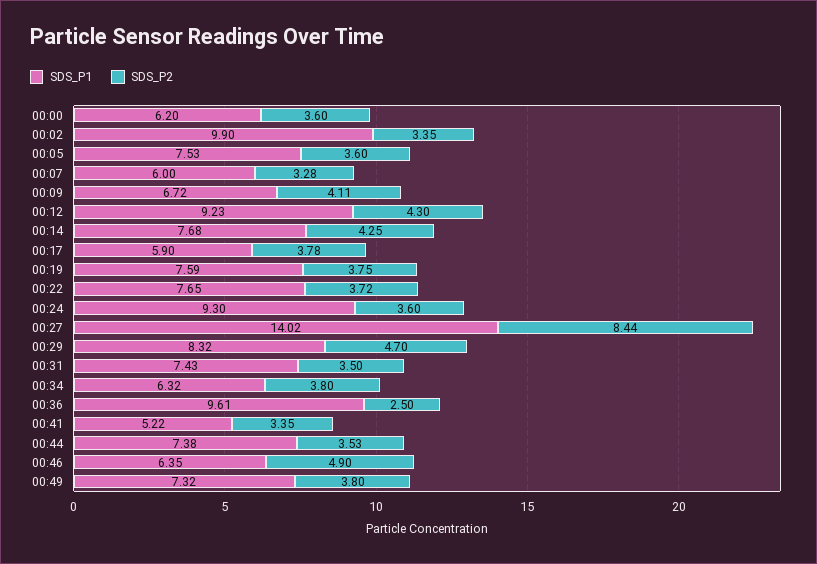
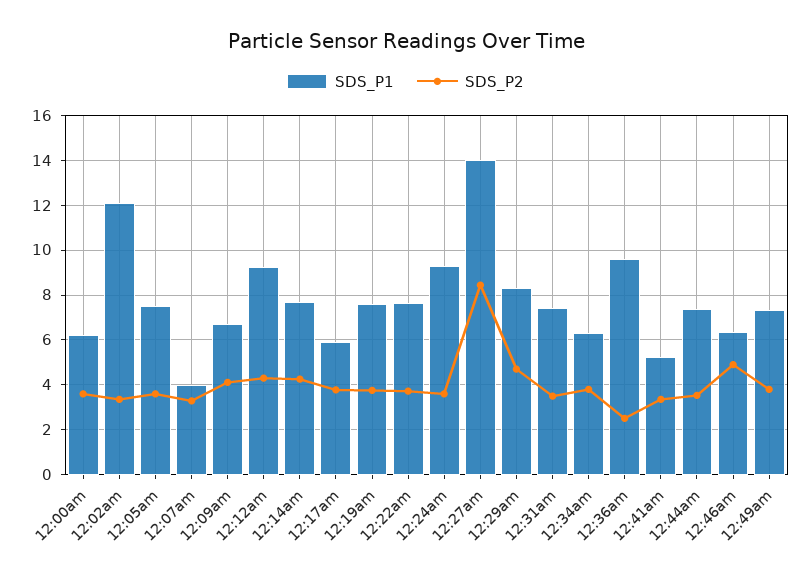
SDS_P1, 00:02: 9.9 -> 12
SDS_P1, 00:07: 6 -> 4

